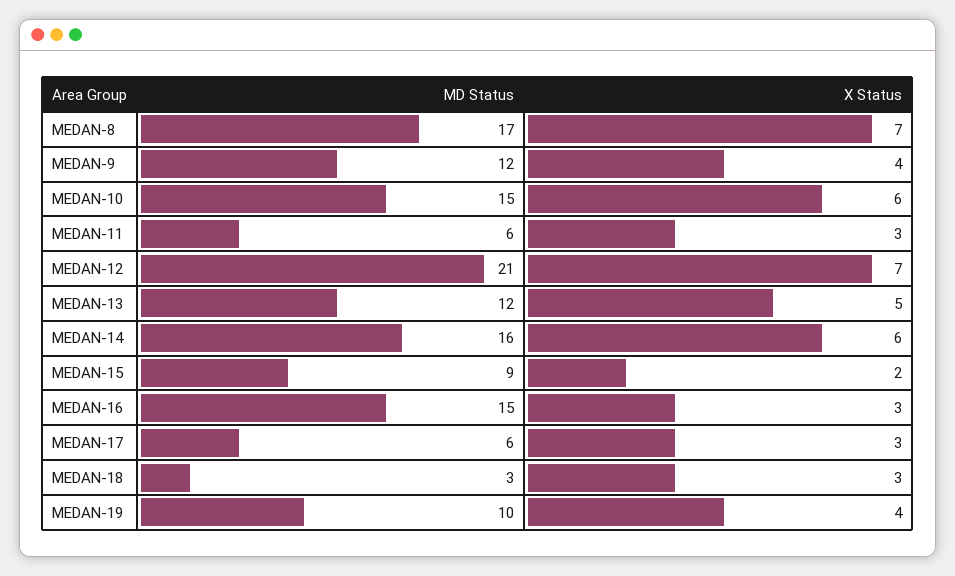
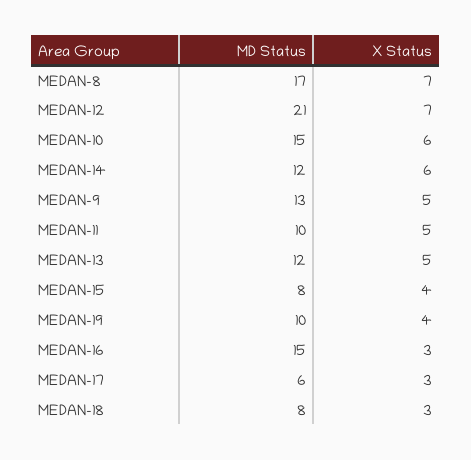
MD Status, MEDAN-9: 12 -> 13
X Status, MEDAN-9: 4 -> 5
MD Status, MEDAN-11: 6 -> 10
X Status, MEDAN-11: 3 -> 5
MD Status, MEDAN-14: 16 -> 12
MD Status, MEDAN-15: 9 -> 8
X Status, MEDAN-15: 2 -> 4
MD Status, MEDAN-18: 3 -> 8

